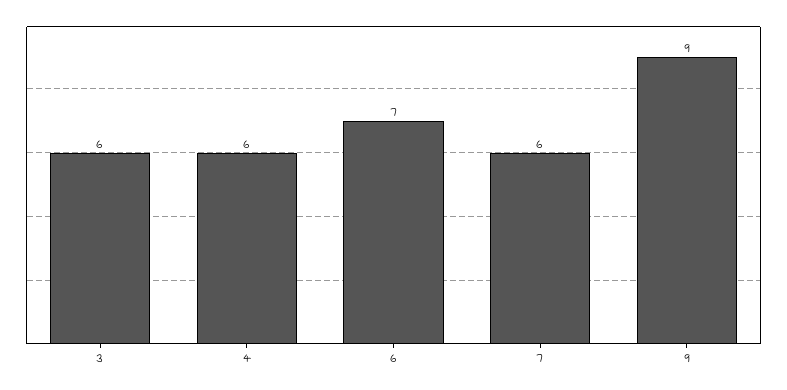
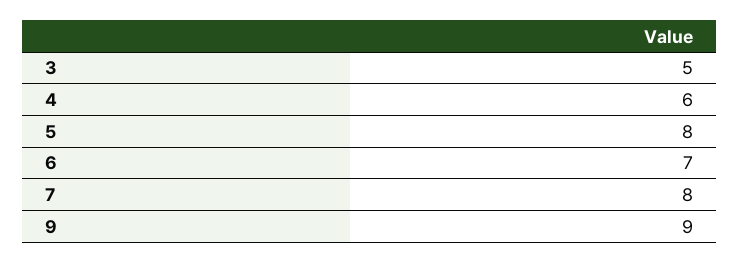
3: 6 -> 5
7: 6 -> 8
5: none -> 8

